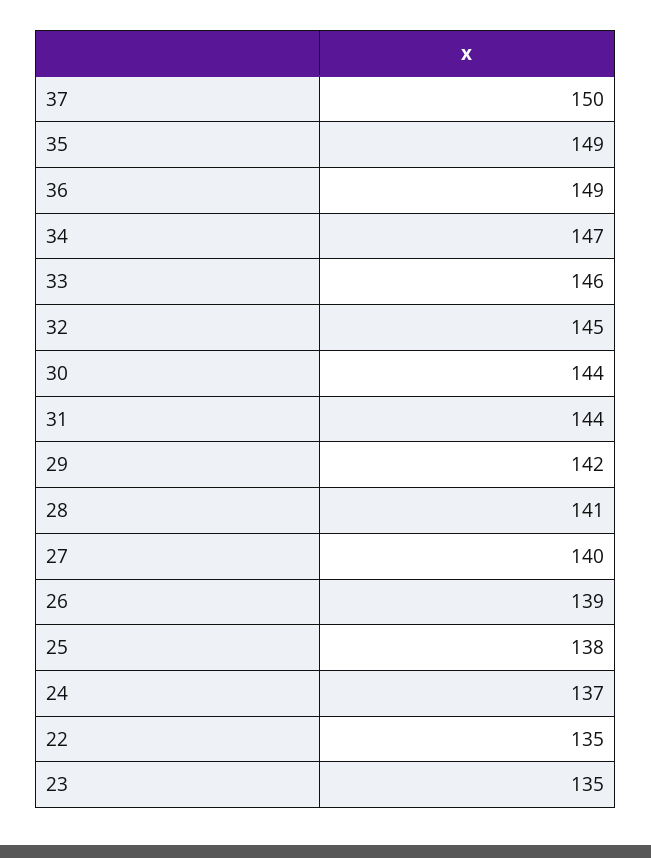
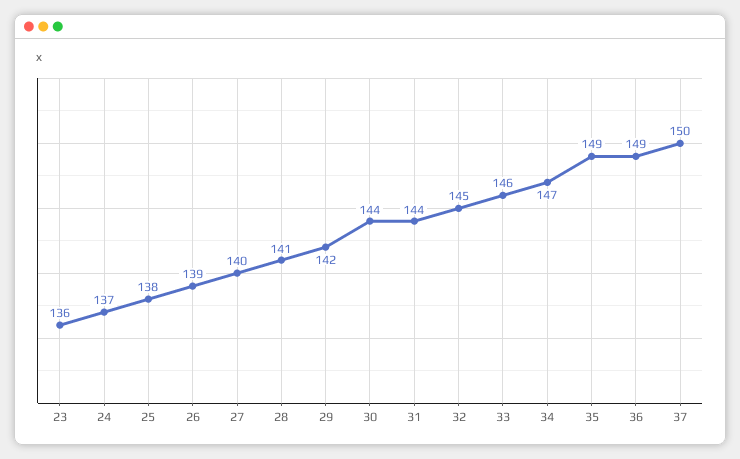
22: 135 -> none
23: 135 -> 136

